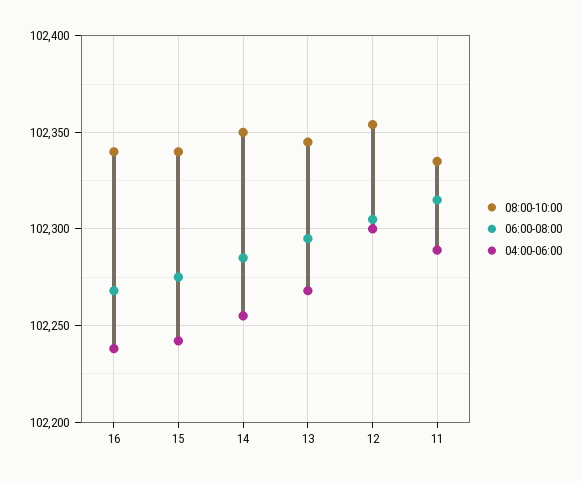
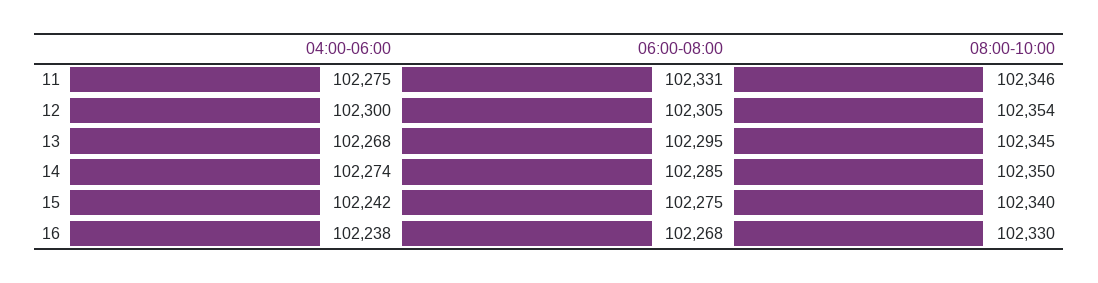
08:00-10:00, 16: 102340 -> 102330
04:00-06:00, 14: 102255 -> 102274
08:00-10:00, 11: 102335 -> 102346
06:00-08:00, 11: 102315 -> 102331
04:00-06:00, 11: 102290 -> 102275

